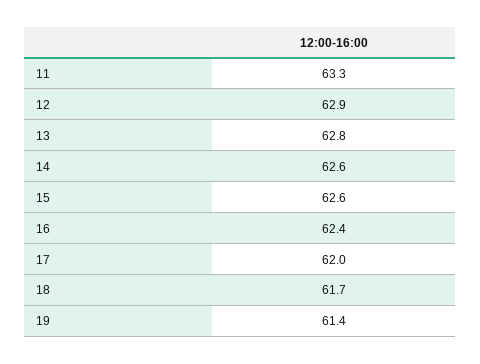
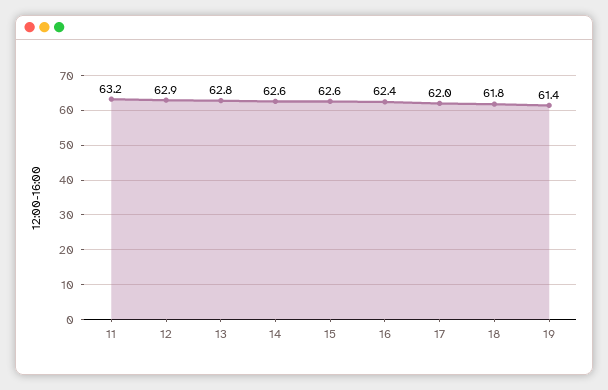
11: 63.3 -> 63.2
18: 61.7 -> 61.8

